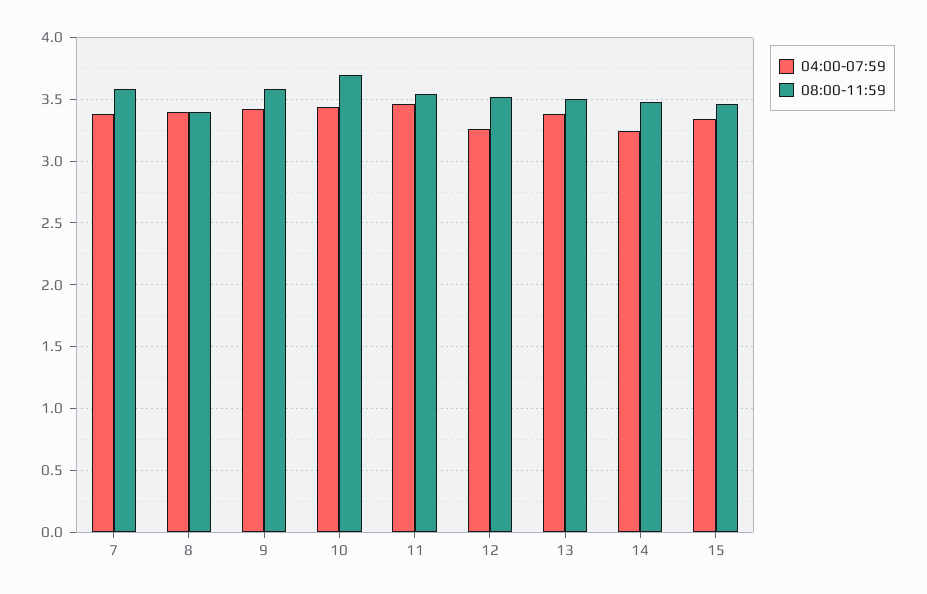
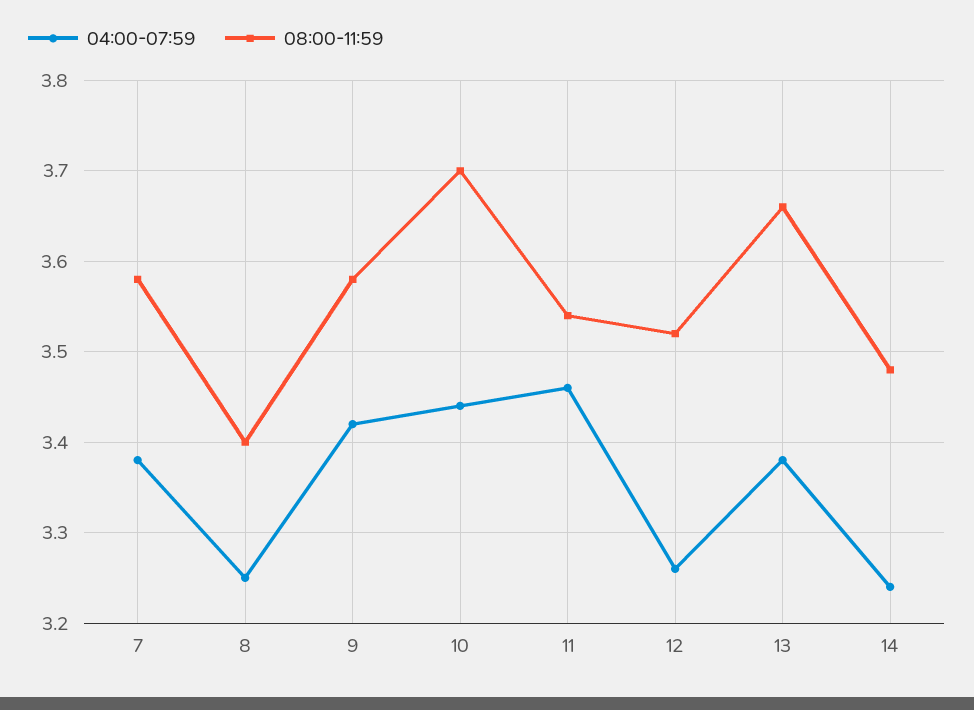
04:00-07:59, 8: 3.4 -> 3.25
08:00-11:59, 13: 3.5 -> 3.66
04:00-07:59, 15: 3.35 -> none
08:00-11:59, 15: 3.45 -> none

